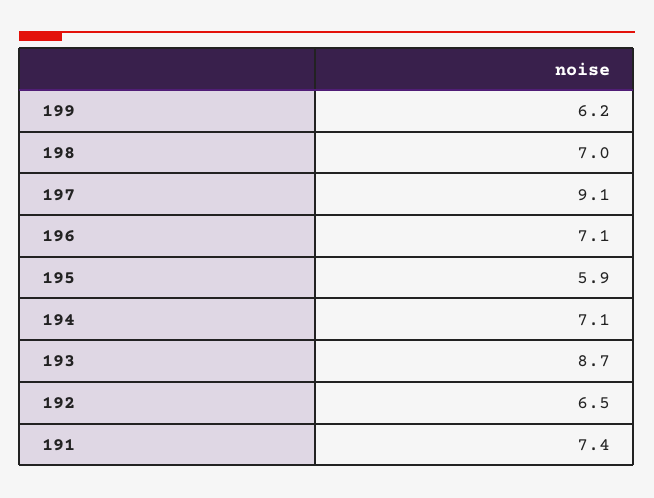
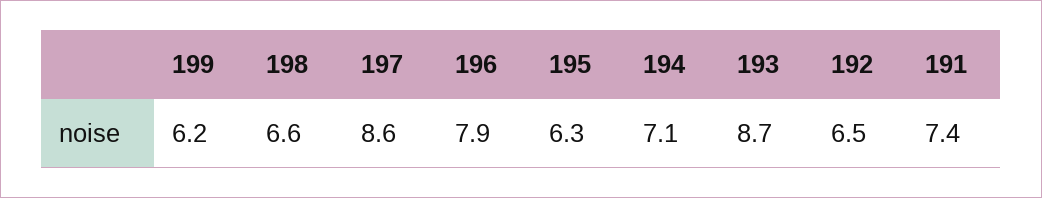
198: 7 -> 6.6
197: 9.1 -> 8.6
196: 7.1 -> 7.9
195: 5.9 -> 6.3

